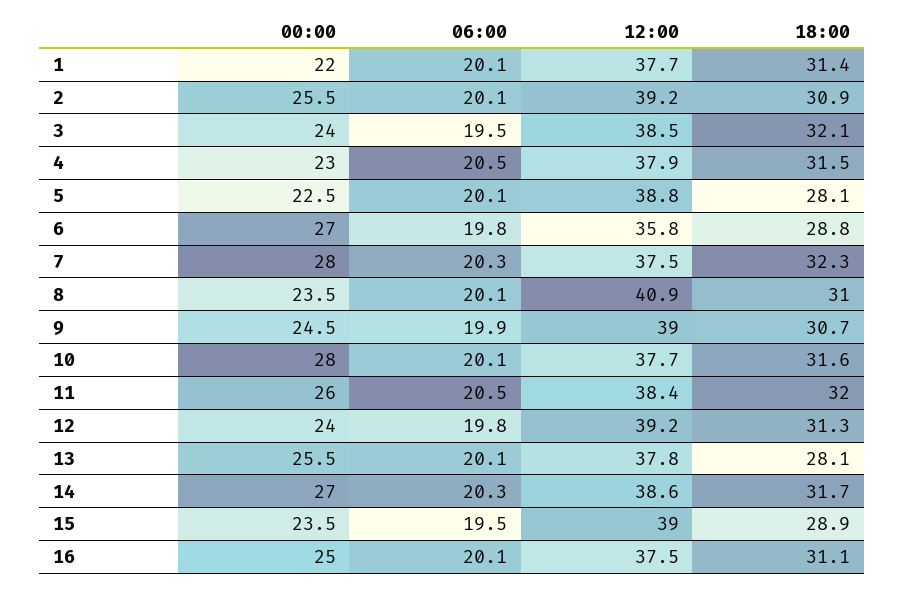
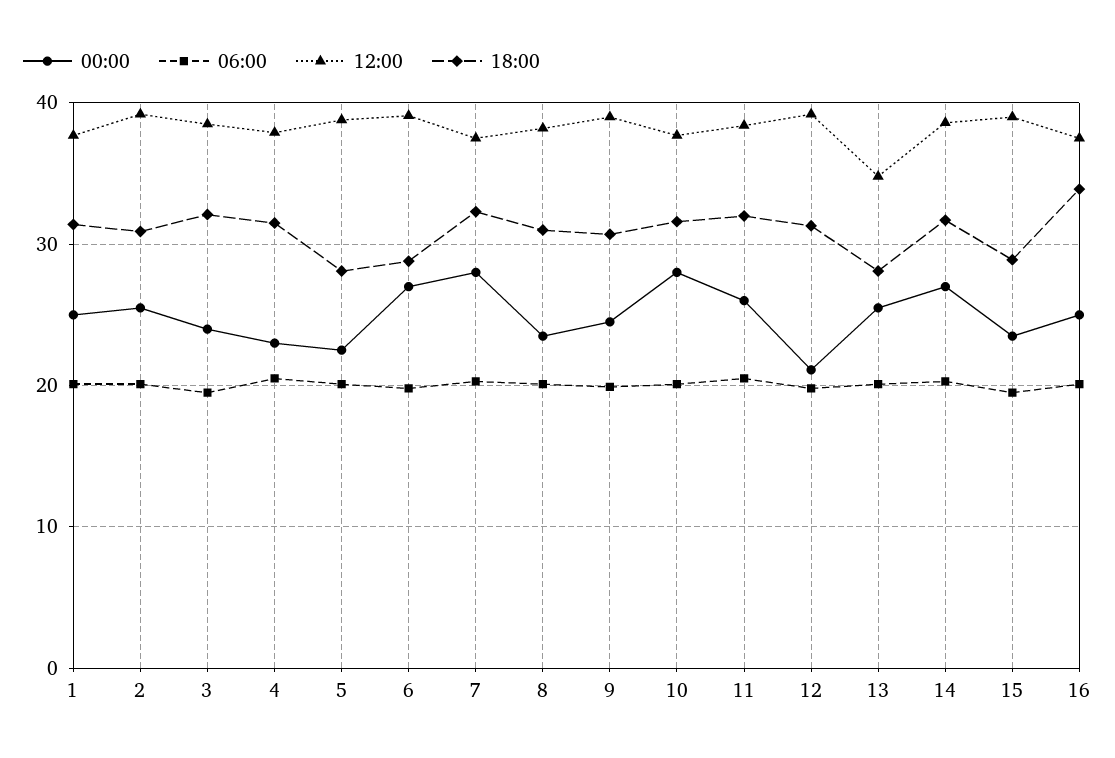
00:00, 1: 22 -> 25
12:00, 6: 35.8 -> 39
12:00, 8: 40.9 -> 38
00:00, 12: 24 -> 21
12:00, 13: 37.8 -> 35
18:00, 16: 31.1 -> 34

